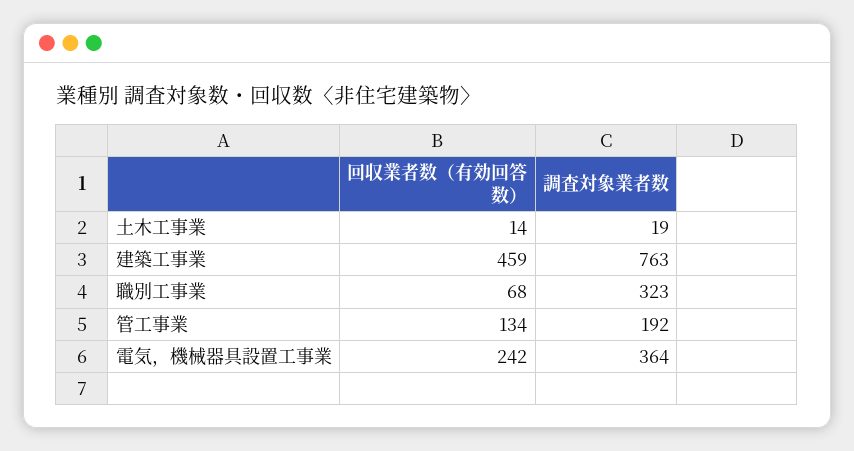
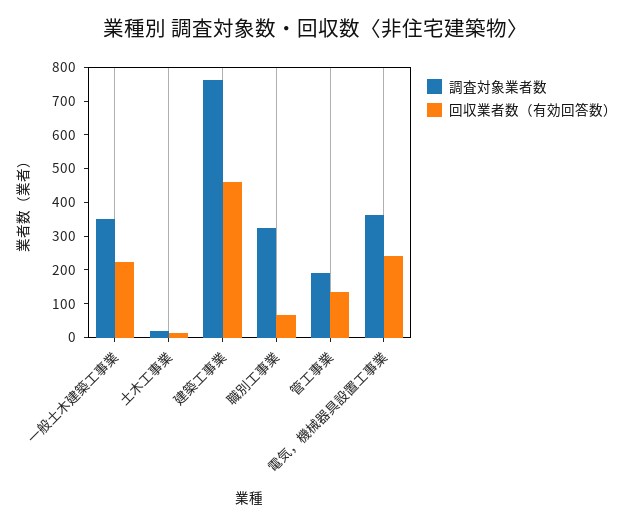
調査対象業者数, 一般土木建築工事業: none -> 350
回収業者数（有効回答数）, 一般土木建築工事業: none -> 225

